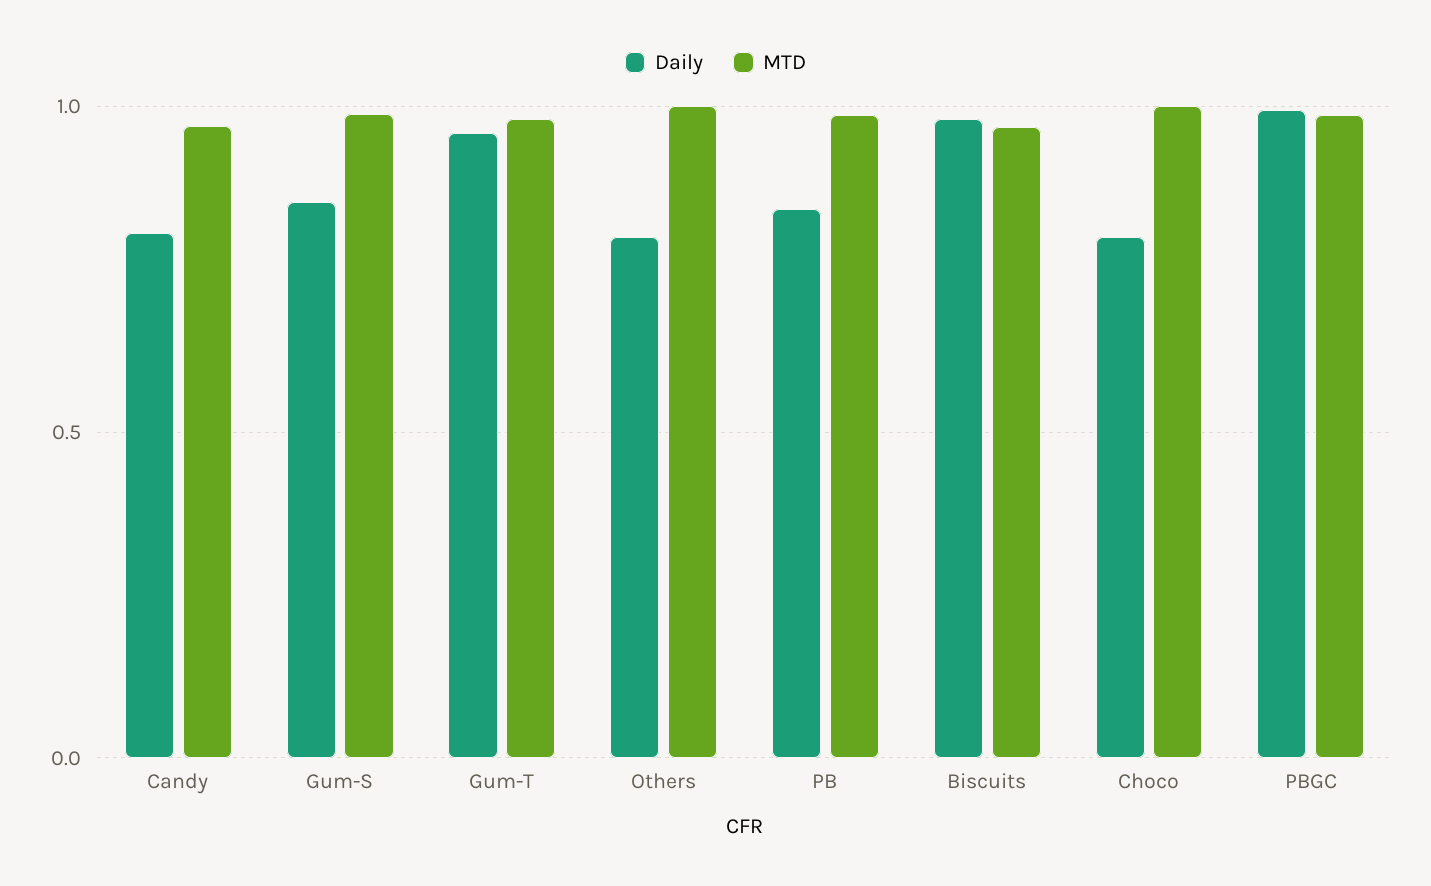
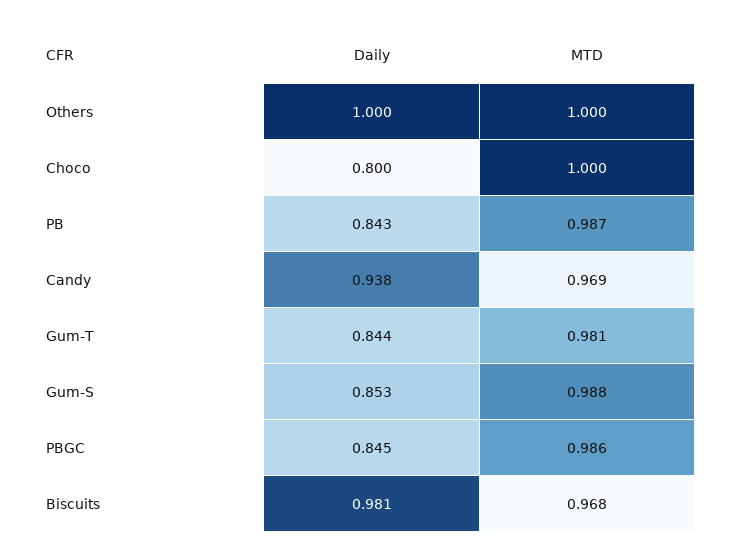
Daily, Candy: 0.8 -> 0.938
Daily, Gum-T: 0.95 -> 0.844
Daily, Others: 0.8 -> 1
Daily, PBGC: 1 -> 0.845

